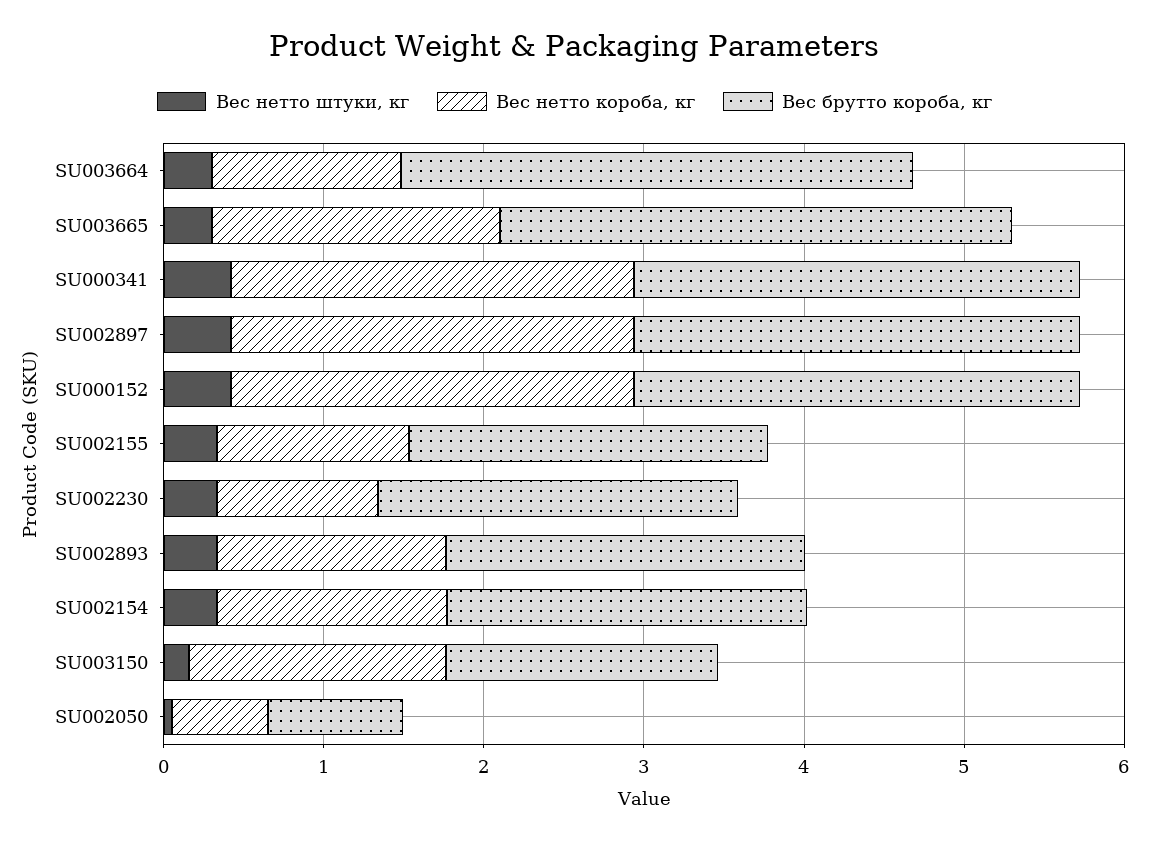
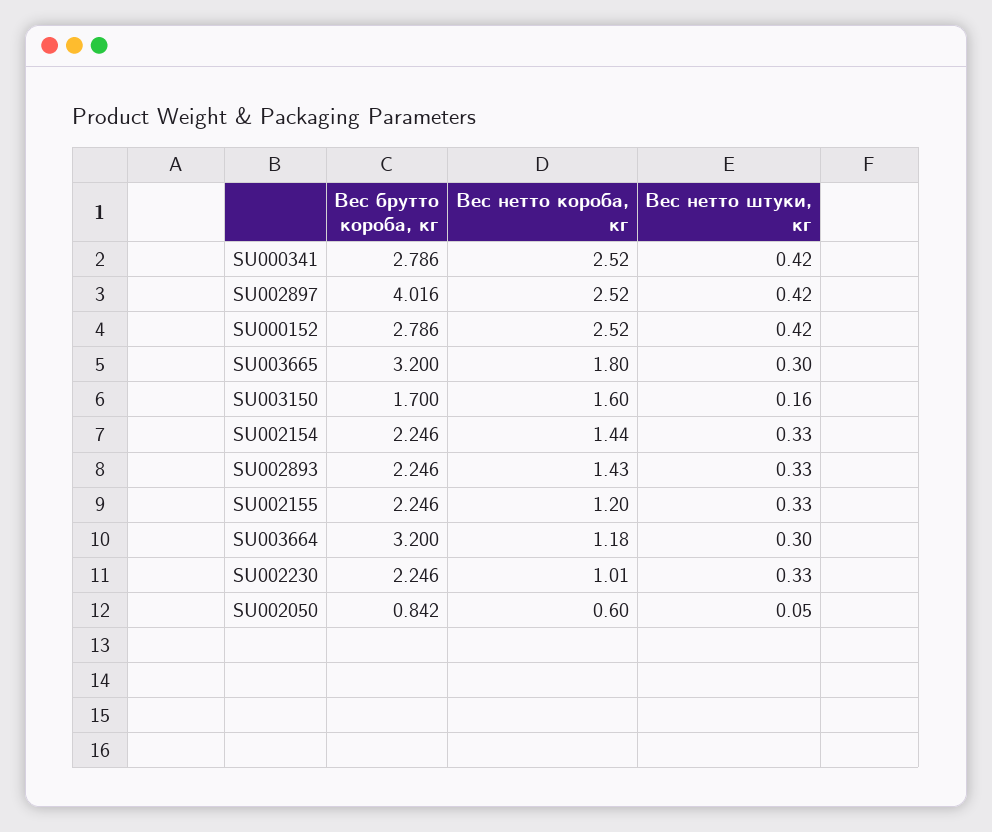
Вес брутто короба, кг, SU002897: 2.8 -> 4.016

